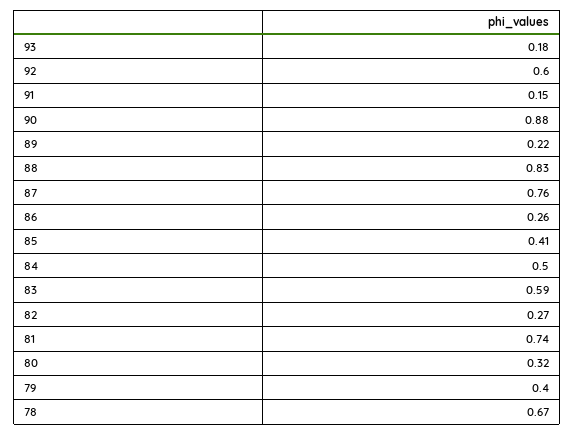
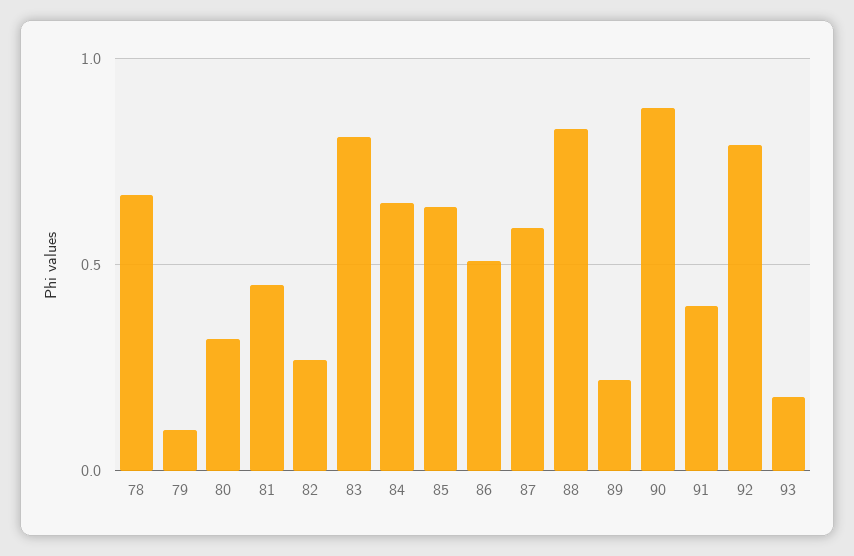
92: 0.6 -> 0.8
91: 0.15 -> 0.4
87: 0.76 -> 0.6
86: 0.26 -> 0.5
85: 0.41 -> 0.65
84: 0.5 -> 0.65
83: 0.59 -> 0.8
81: 0.74 -> 0.45
79: 0.4 -> 0.1

